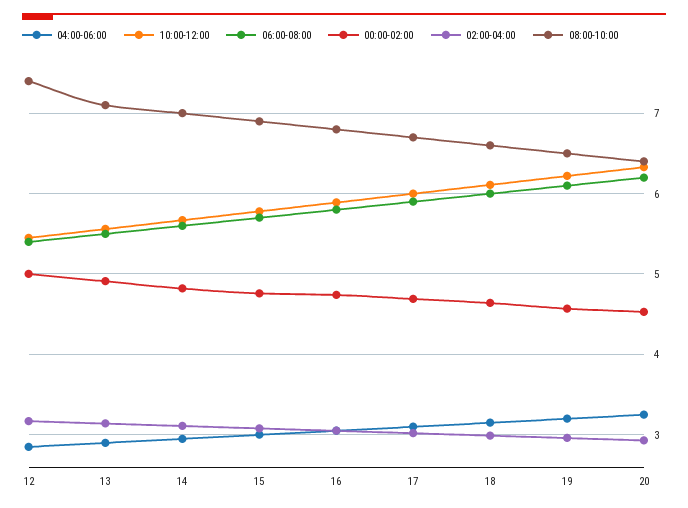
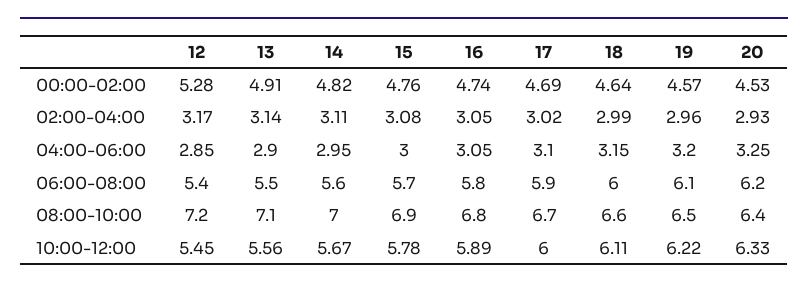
00:00-02:00, 12: 5 -> 5.28
08:00-10:00, 12: 7.4 -> 7.2

